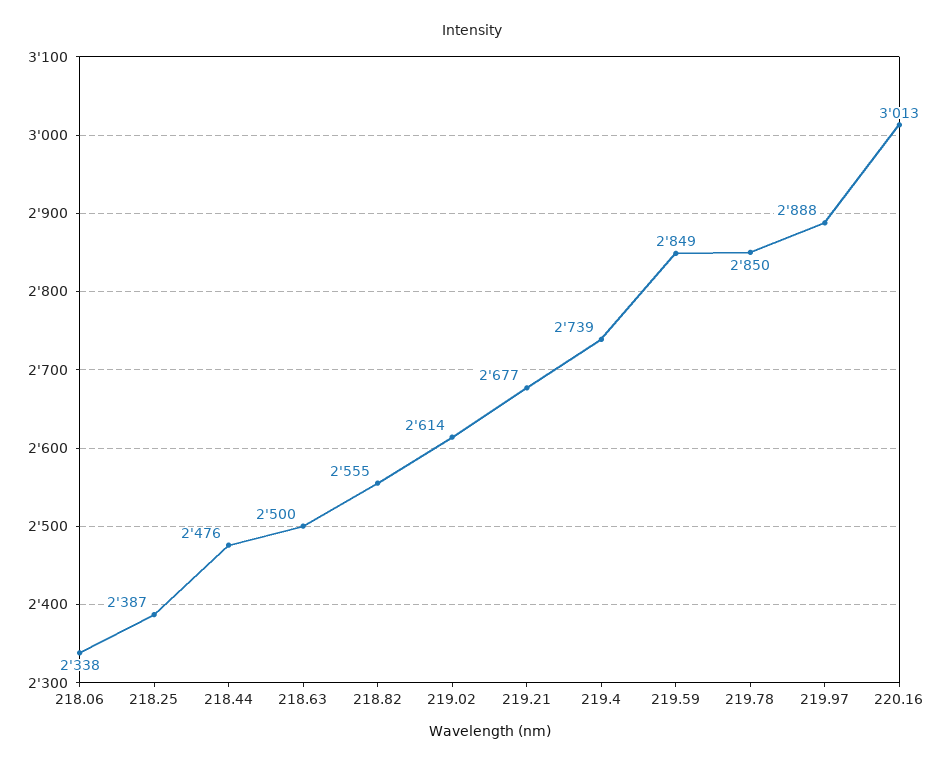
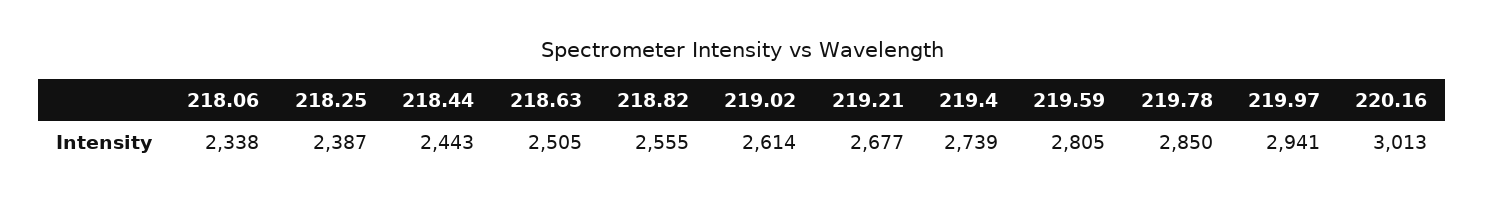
218.44: 2476 -> 2443
218.63: 2500 -> 2505
219.59: 2849 -> 2805
219.97: 2888 -> 2941

